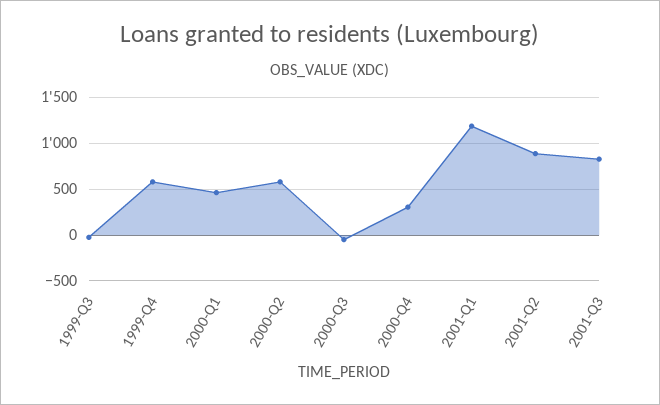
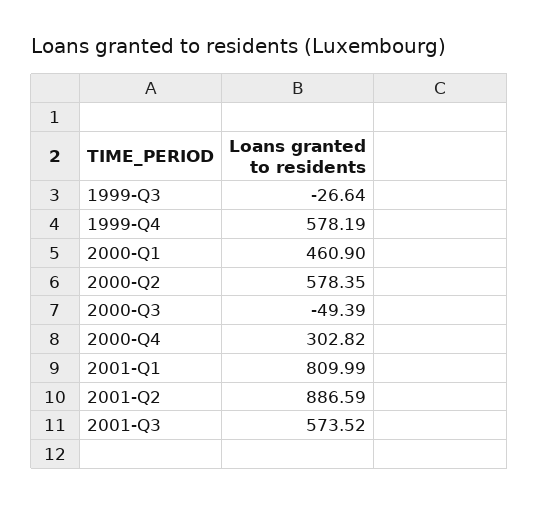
2001-Q1: 1200 -> 809.99
2001-Q3: 800 -> 573.52

